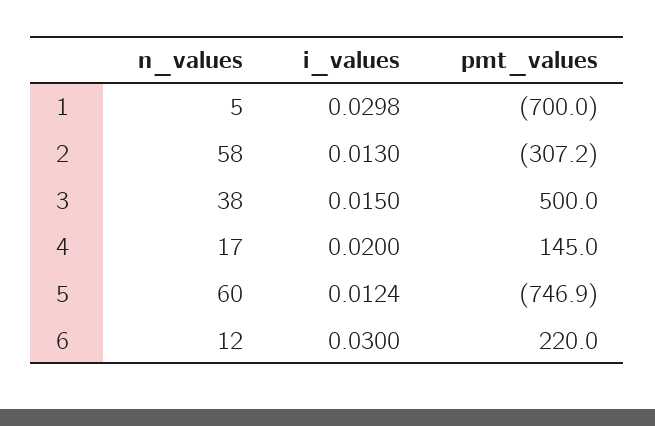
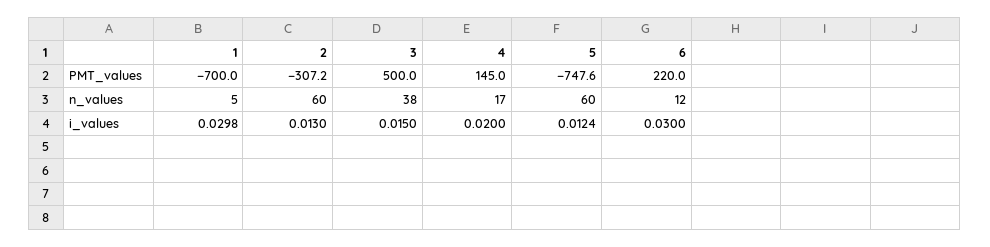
n_values, 2: 58 -> 60
pmt_values, 5: -746.9 -> -747.6

